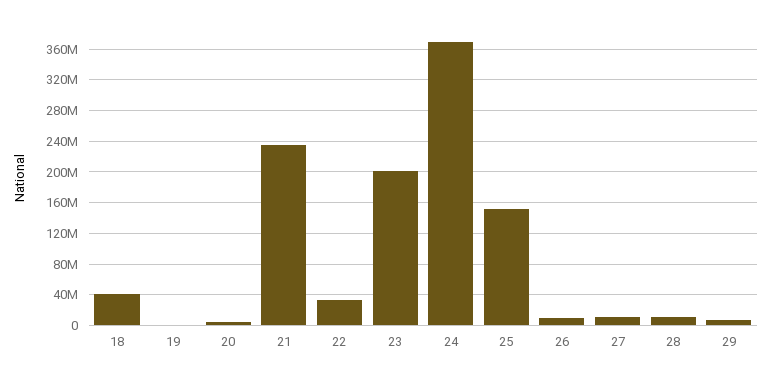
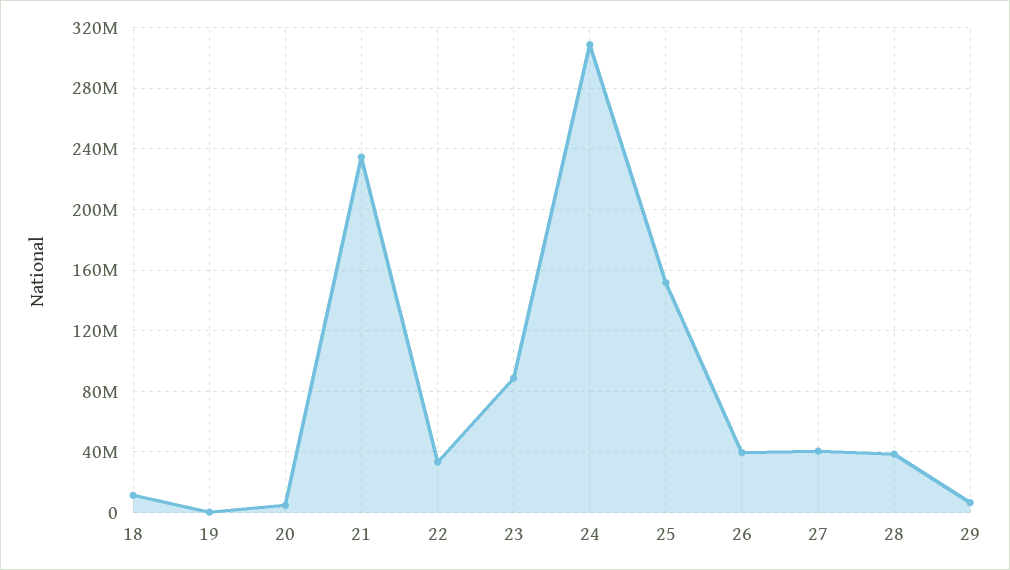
18: 40000000 -> 10000000
23: 200000000 -> 90000000
24: 370000000 -> 310000000
26: 10000000 -> 40000000
27: 10000000 -> 40000000
28: 10000000 -> 40000000

